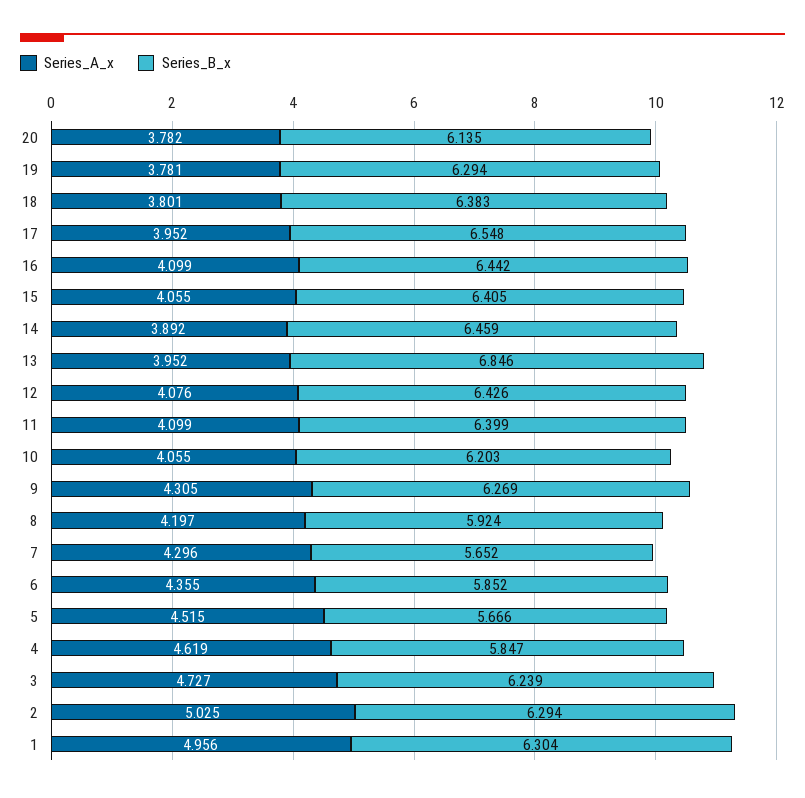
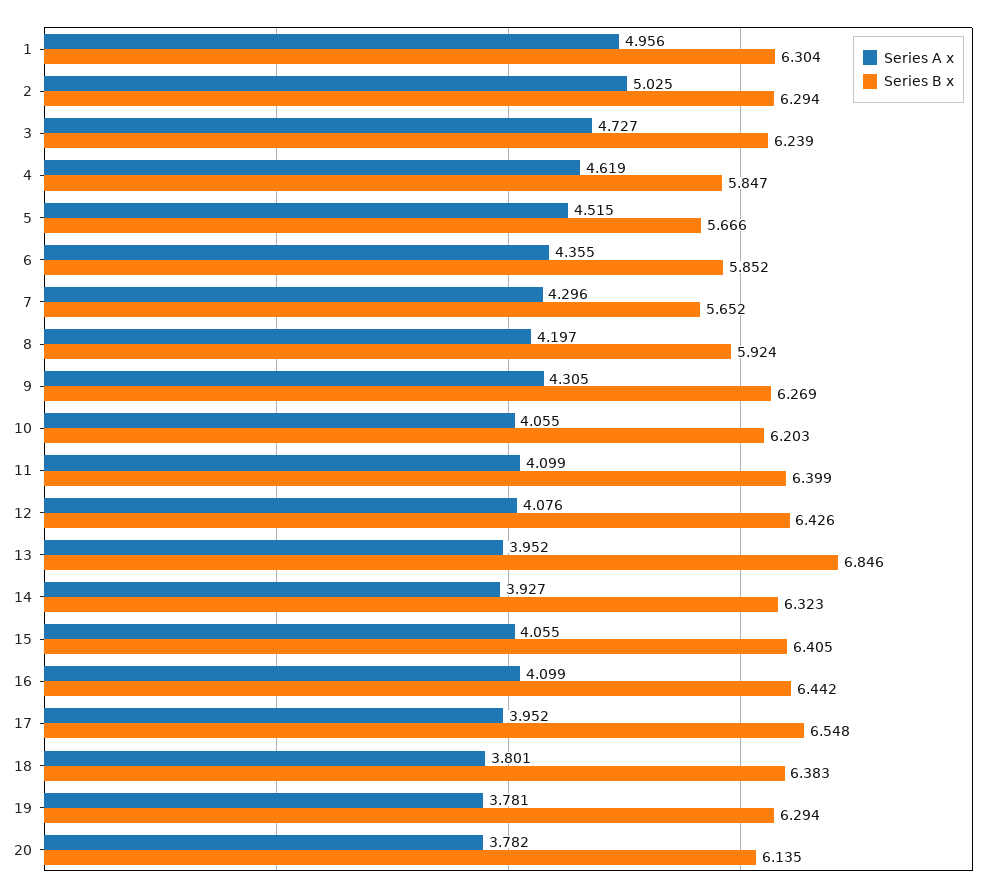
Series_A_x, 14: 3.892 -> 3.927
Series_B_x, 14: 6.459 -> 6.323

